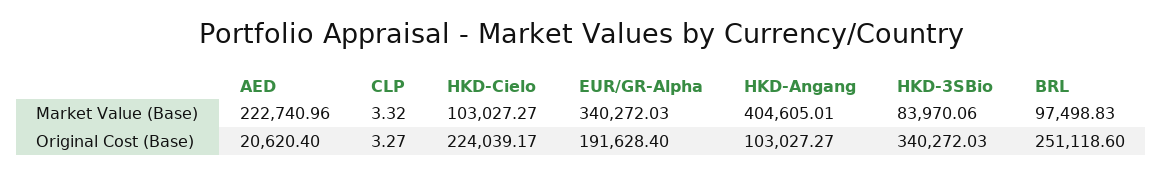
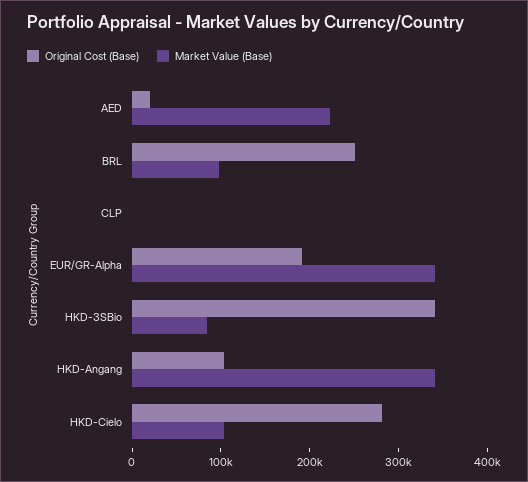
Market Value (Base), HKD-Angang: 404605.01 -> 340000
Original Cost (Base), HKD-Cielo: 224039.17 -> 280000

